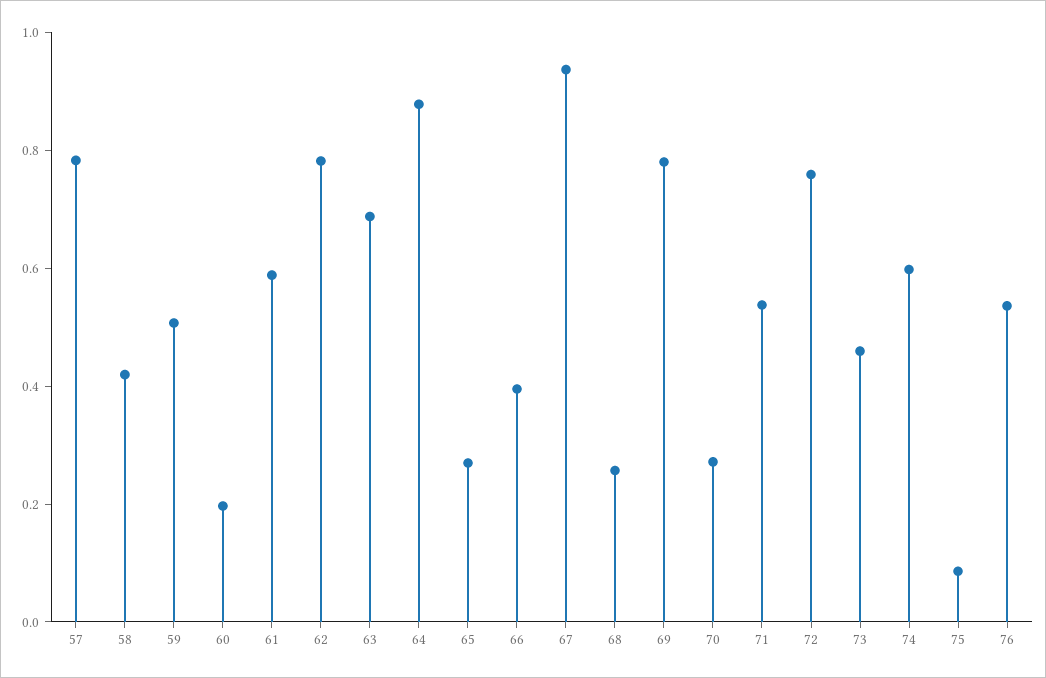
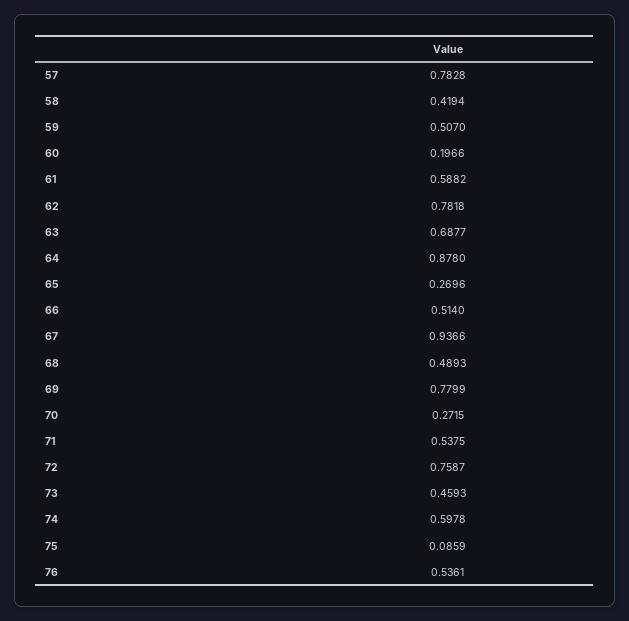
66: 0.4 -> 0.514
68: 0.25 -> 0.4893

